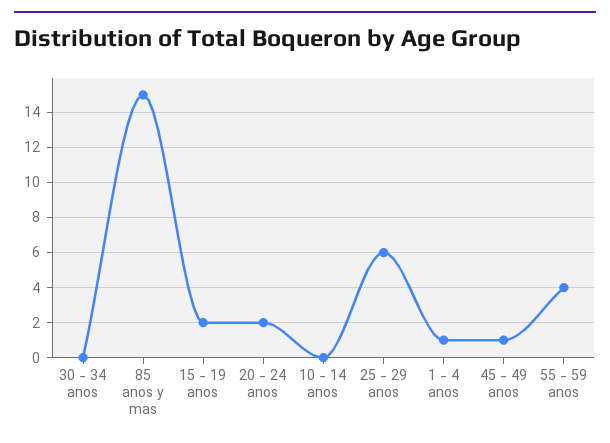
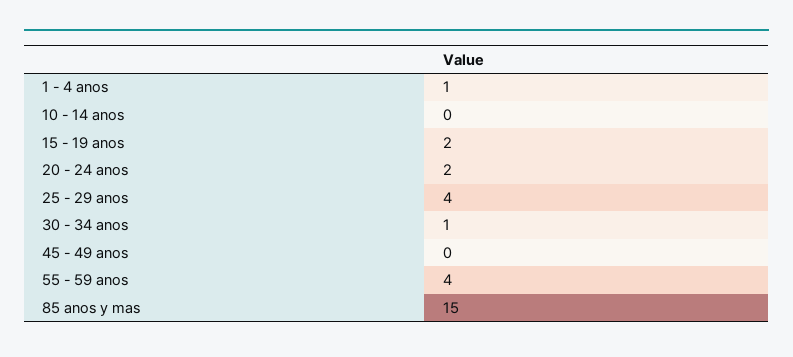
30 - 34 anos: 0 -> 1
25 - 29 anos: 6 -> 4
45 - 49 anos: 1 -> 0

